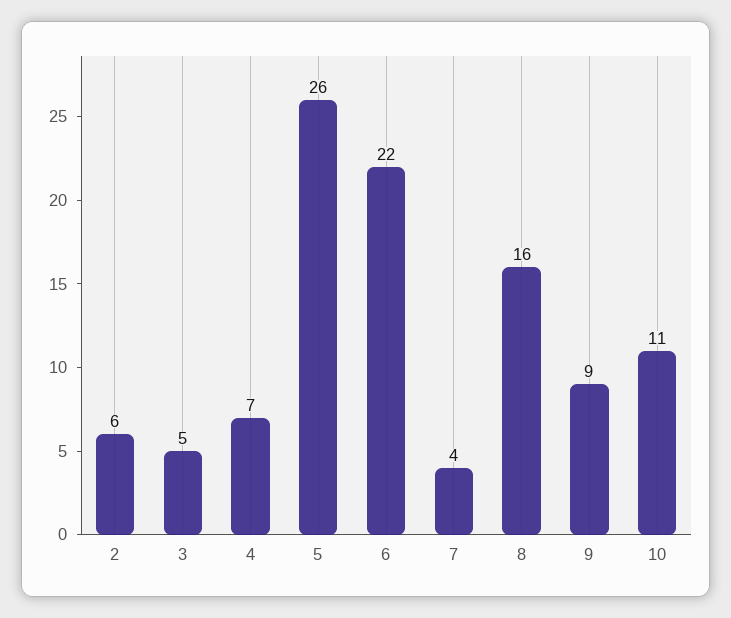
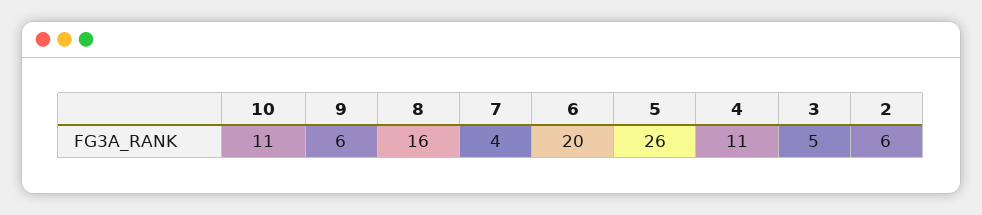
4: 7 -> 11
6: 22 -> 20
9: 9 -> 6

